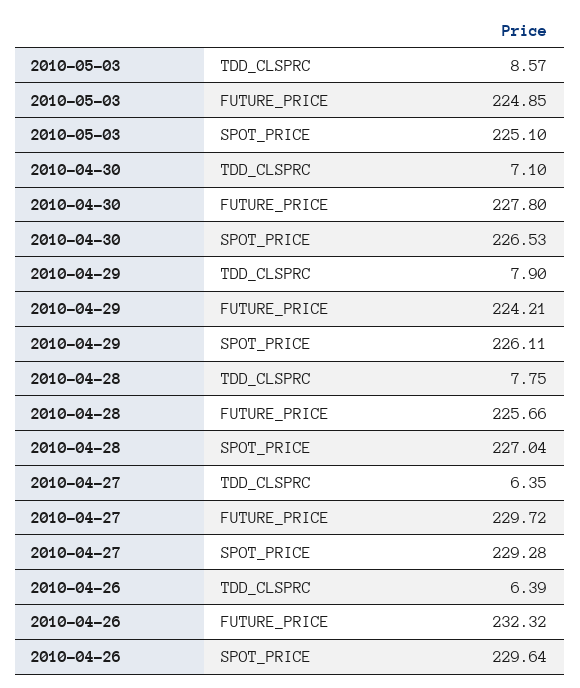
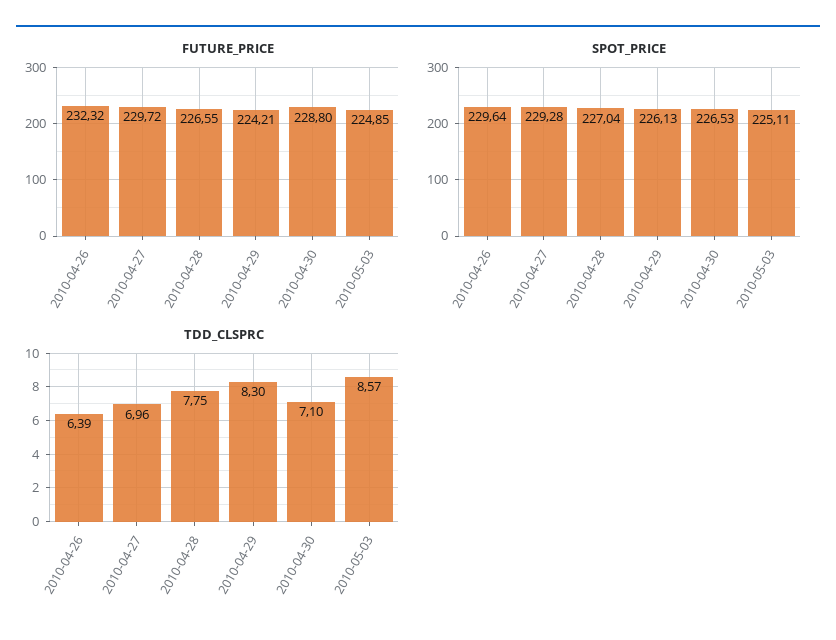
SPOT_PRICE, 2010-05-03: 225.1 -> 225.11
FUTURE_PRICE, 2010-04-30: 227.8 -> 228.8
TDD_CLSPRC, 2010-04-29: 7.9 -> 8.3
SPOT_PRICE, 2010-04-29: 226.11 -> 226.13
FUTURE_PRICE, 2010-04-28: 225.66 -> 226.55
TDD_CLSPRC, 2010-04-27: 6.35 -> 6.96

